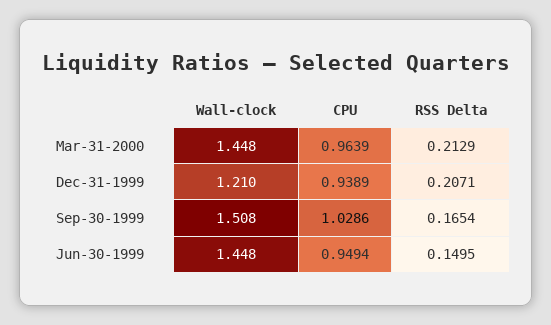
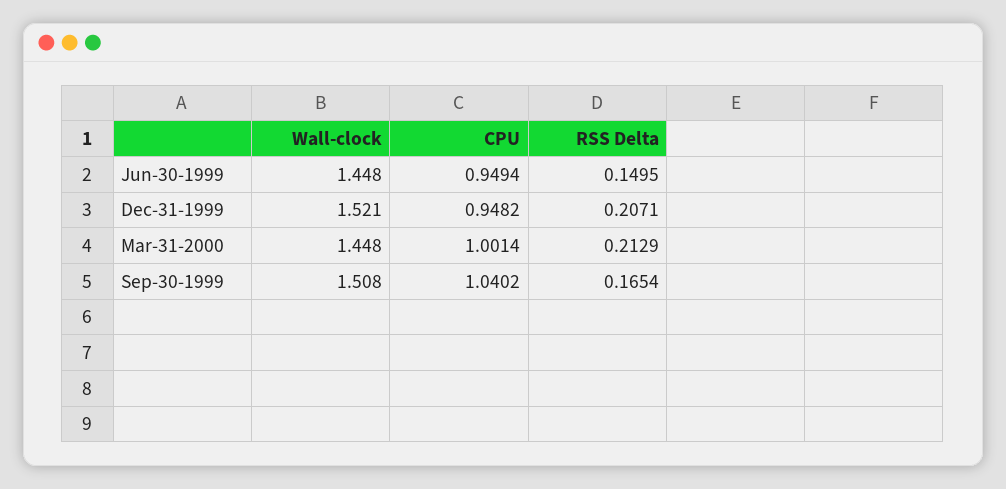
CPU, Mar-31-2000: 0.9639 -> 1.0014
Wall-clock, Dec-31-1999: 1.21 -> 1.521
CPU, Dec-31-1999: 0.9389 -> 0.9482
CPU, Sep-30-1999: 1.0286 -> 1.0402

